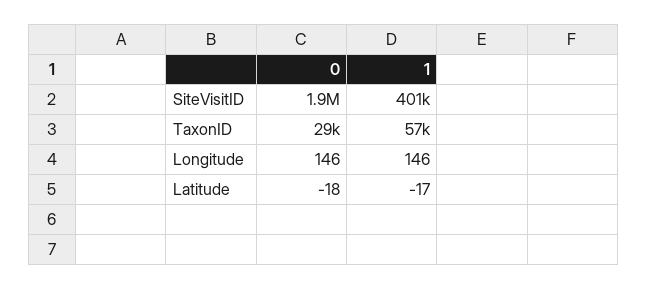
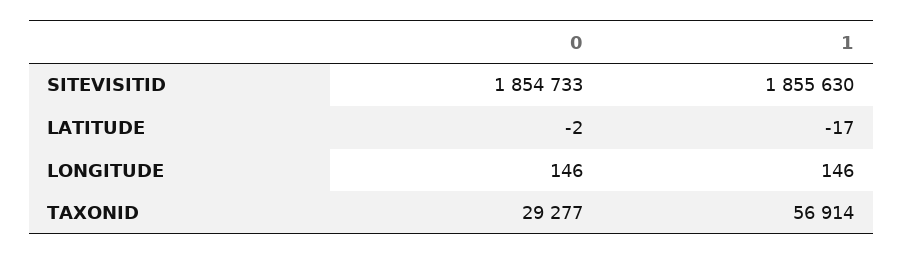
1, SiteVisitID: 401000 -> 1855630
0, Latitude: -18 -> -2

